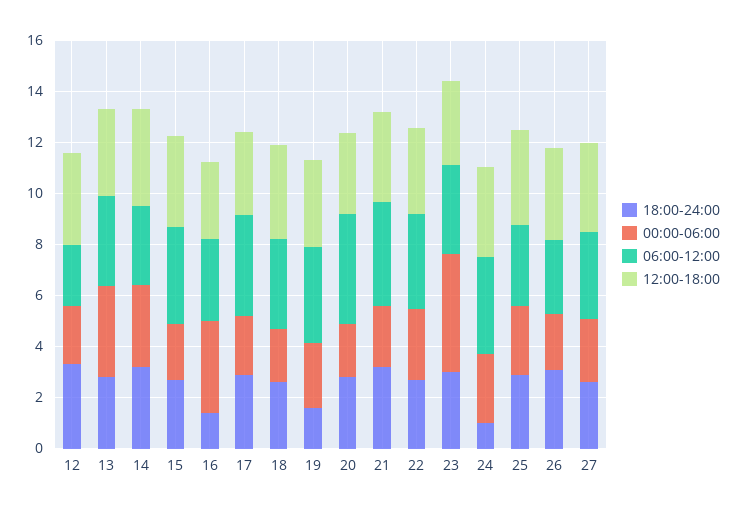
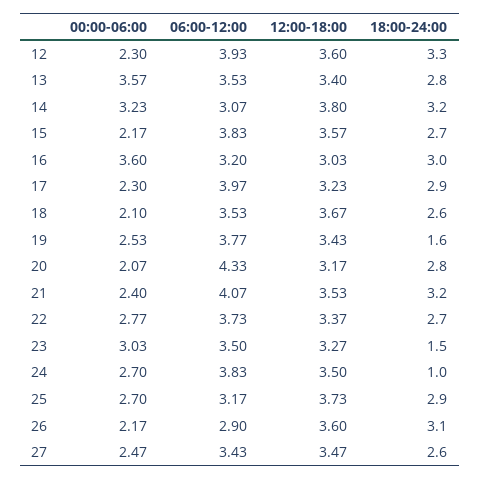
06:00-12:00, 12: 2.5 -> 3.93
18:00-24:00, 16: 1.5 -> 3
18:00-24:00, 23: 3 -> 1.5
00:00-06:00, 23: 4.5 -> 3.03

